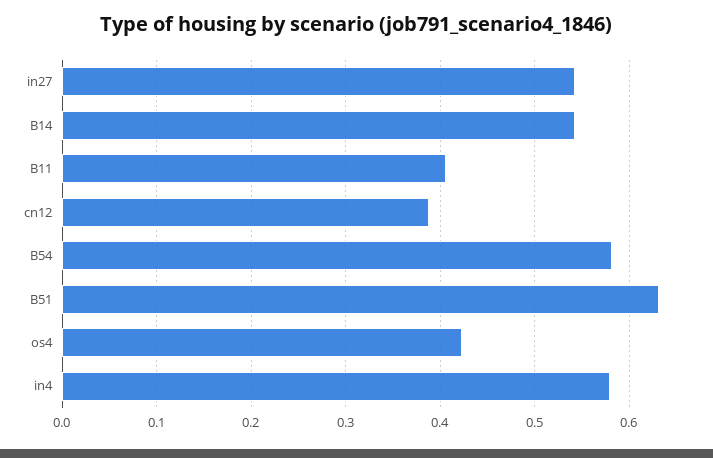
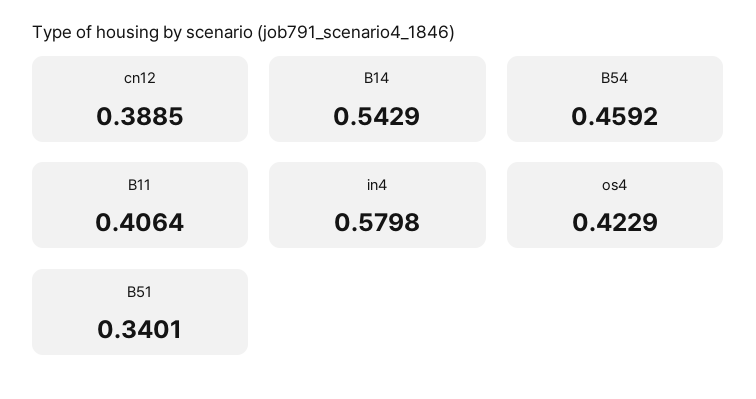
in27: 0.54 -> none
B54: 0.58 -> 0.4592
B51: 0.63 -> 0.3401

